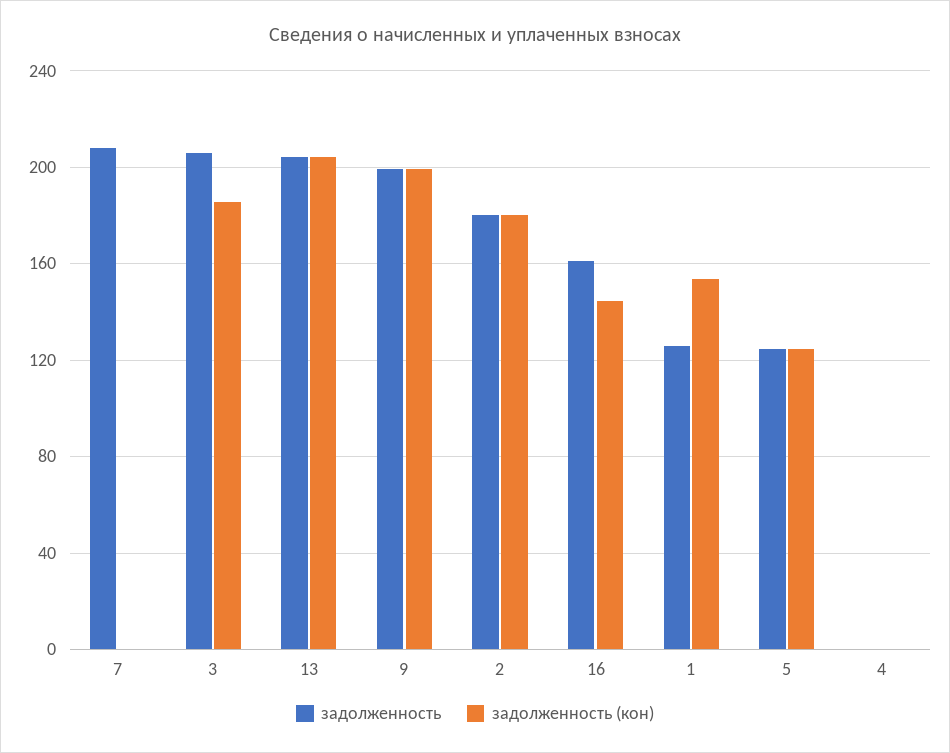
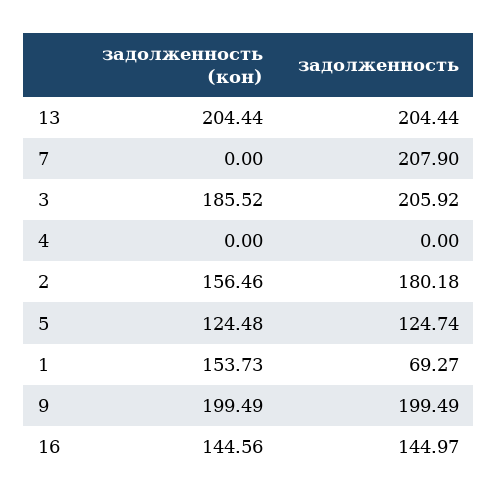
задолженность (кон), 2: 180 -> 156.46
задолженность, 16: 160 -> 144.97
задолженность, 1: 125 -> 69.27

